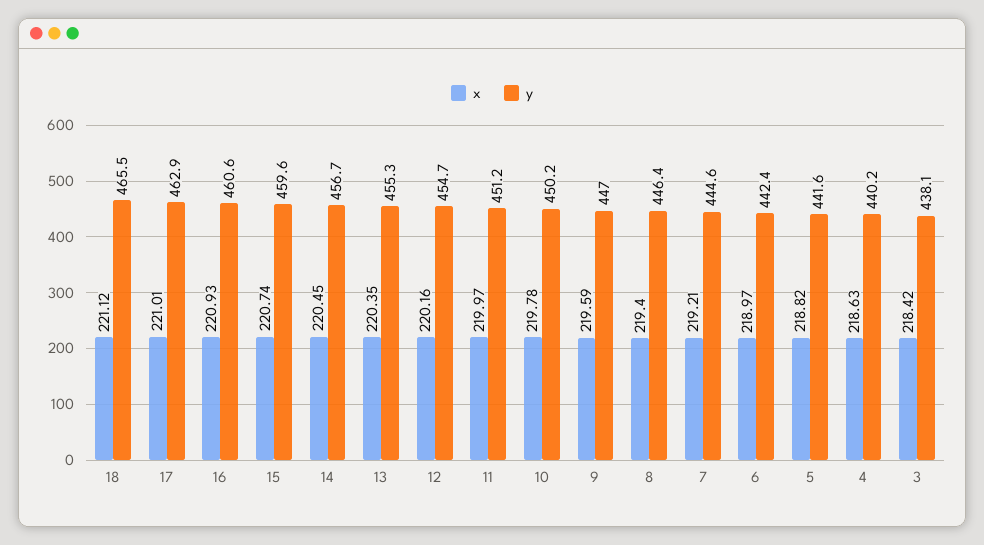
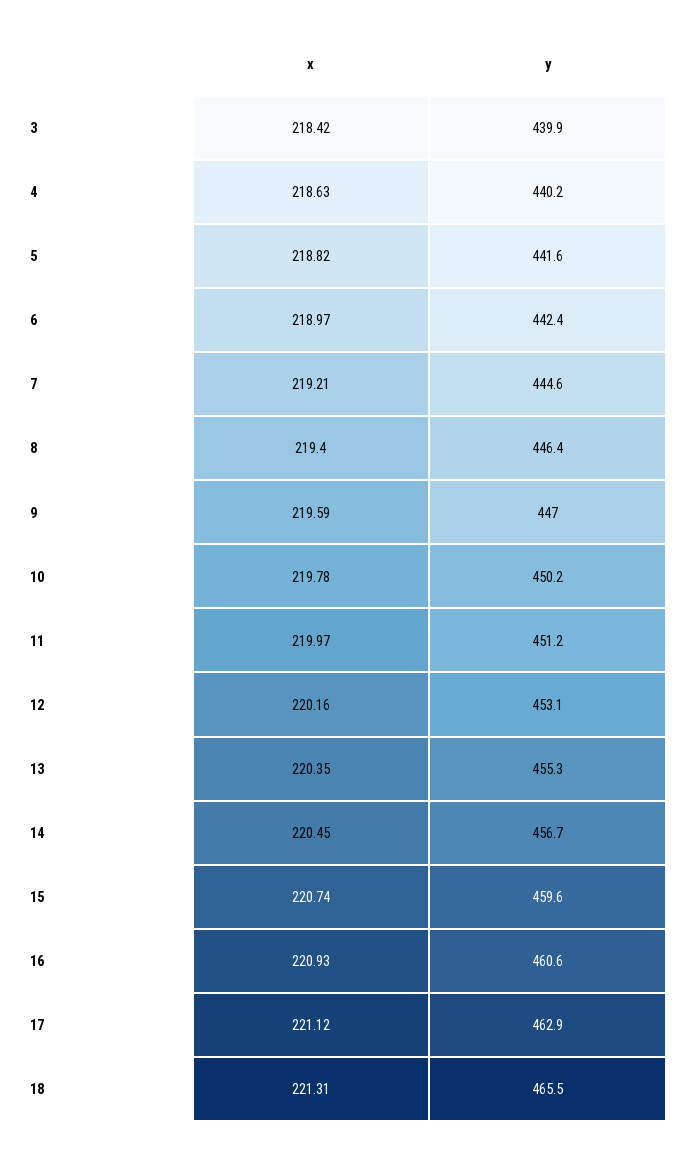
x, 18: 221.12 -> 221.31
x, 17: 221.01 -> 221.12
y, 12: 454.7 -> 453.1
y, 3: 438.1 -> 439.9

